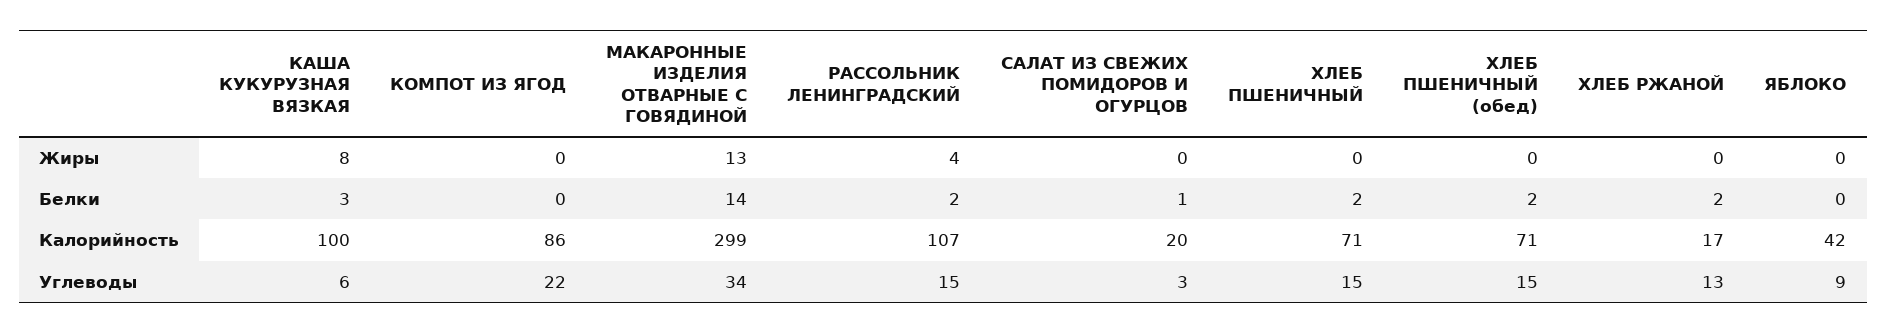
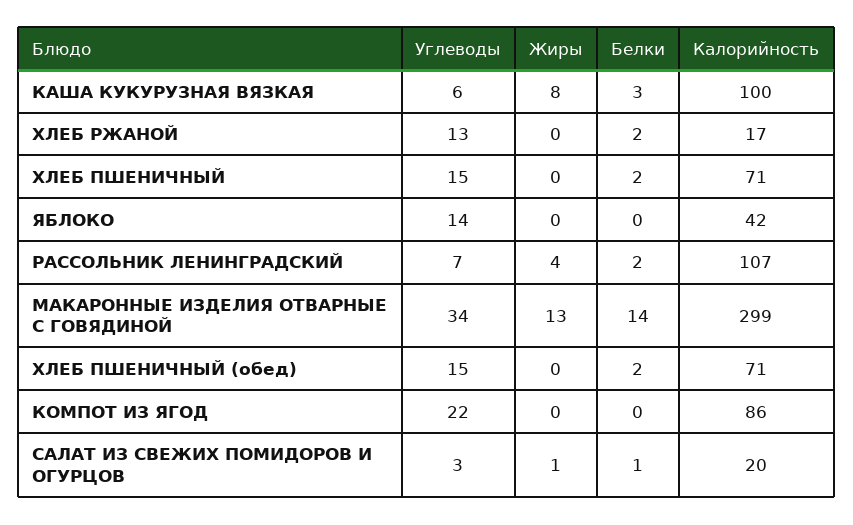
САЛАТ ИЗ СВЕЖИХ ПОМИДОРОВ И ОГУРЦОВ, Жиры: 0 -> 1
РАССОЛЬНИК ЛЕНИНГРАДСКИЙ, Углеводы: 15 -> 7
ЯБЛОКО, Углеводы: 9 -> 14

